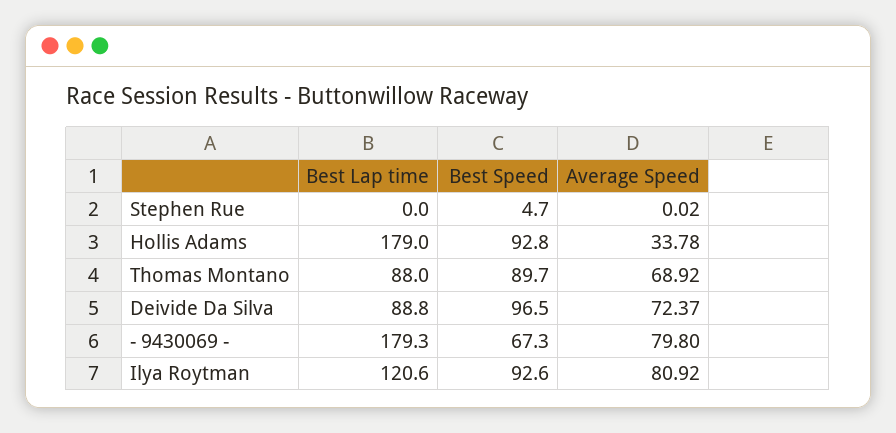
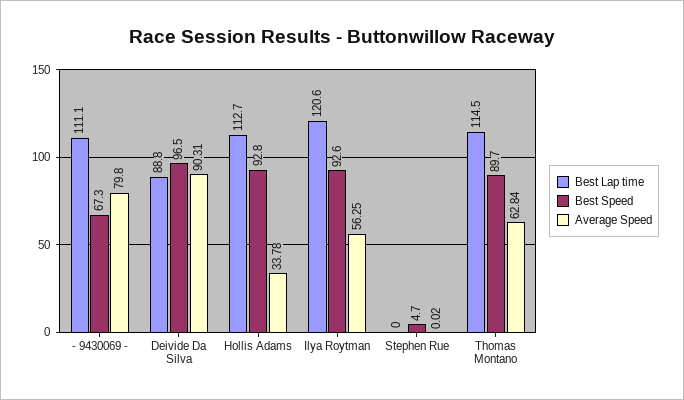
Best Lap time, Hollis Adams: 179 -> 112.7
Best Lap time, Thomas Montano: 88 -> 114.5
Average Speed, Thomas Montano: 68.92 -> 62.84
Average Speed, Deivide Da Silva: 72.37 -> 90.31
Best Lap time, - 9430069 -: 179.3 -> 111.1
Average Speed, Ilya Roytman: 80.92 -> 56.25

